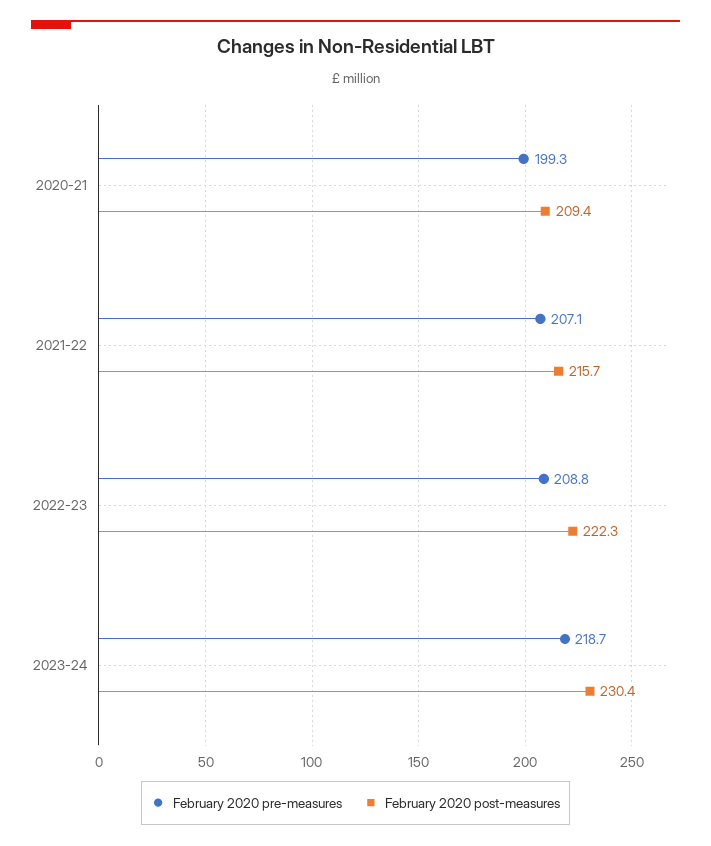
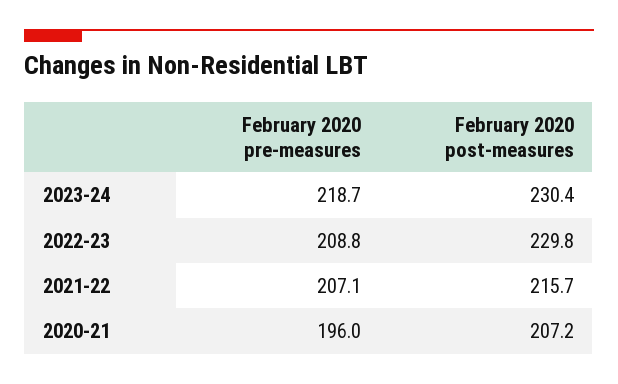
February 2020 pre-measures, 2020-21: 199.3 -> 196
February 2020 post-measures, 2020-21: 209.4 -> 207.2
February 2020 post-measures, 2022-23: 222.3 -> 229.8

